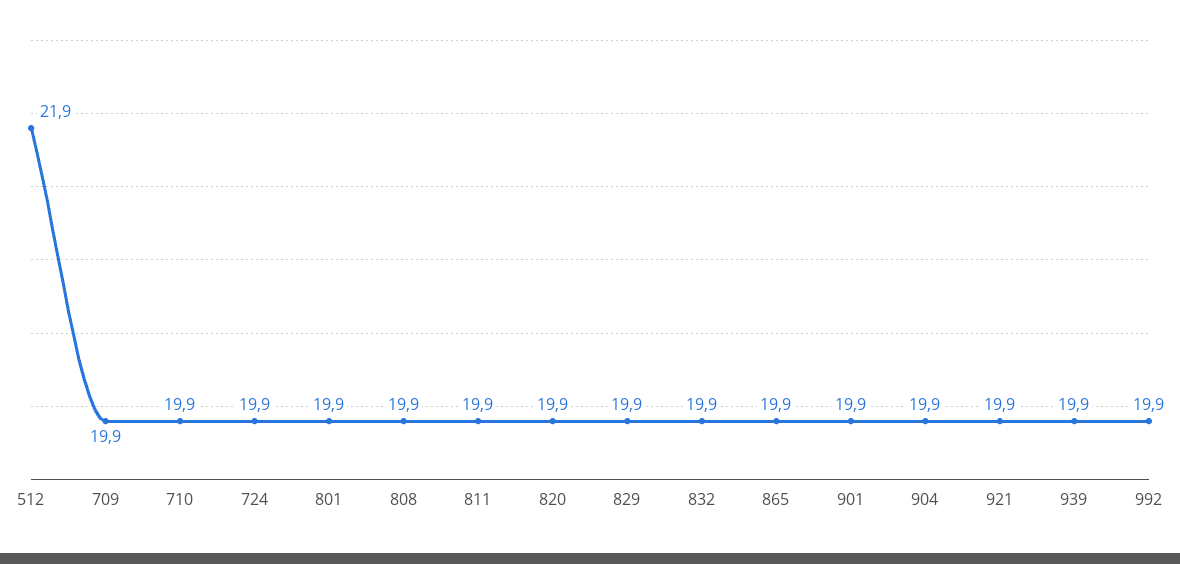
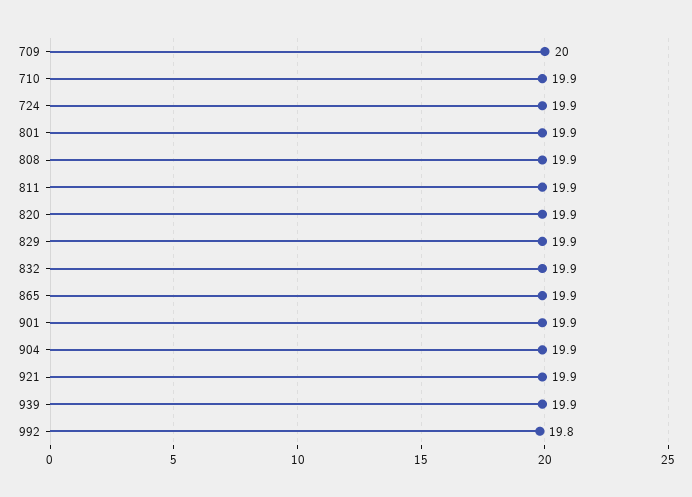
512: 21.9 -> none
709: 19.9 -> 20
992: 19.9 -> 19.8

